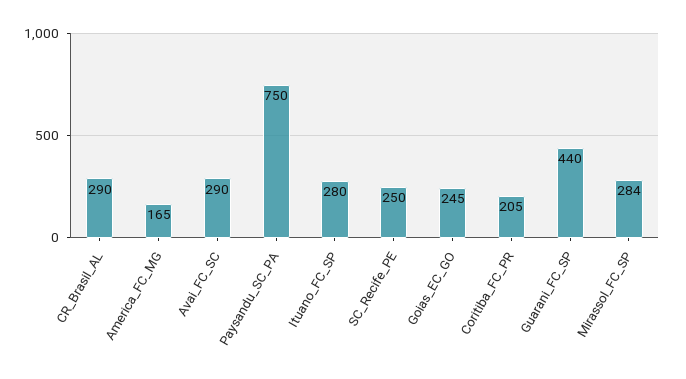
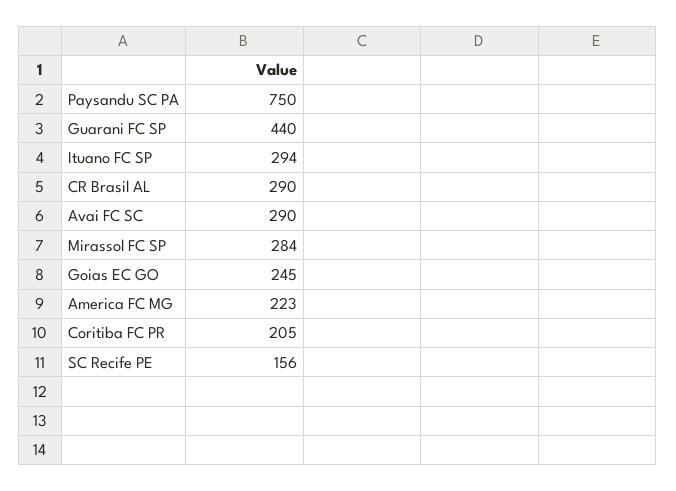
America_FC_MG: 165 -> 223
Ituano_FC_SP: 280 -> 294
SC_Recife_PE: 250 -> 156

